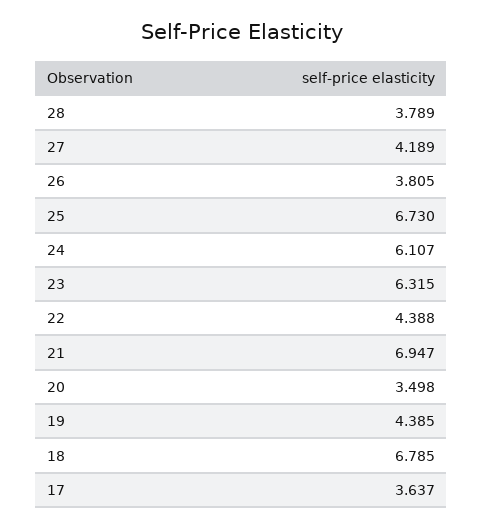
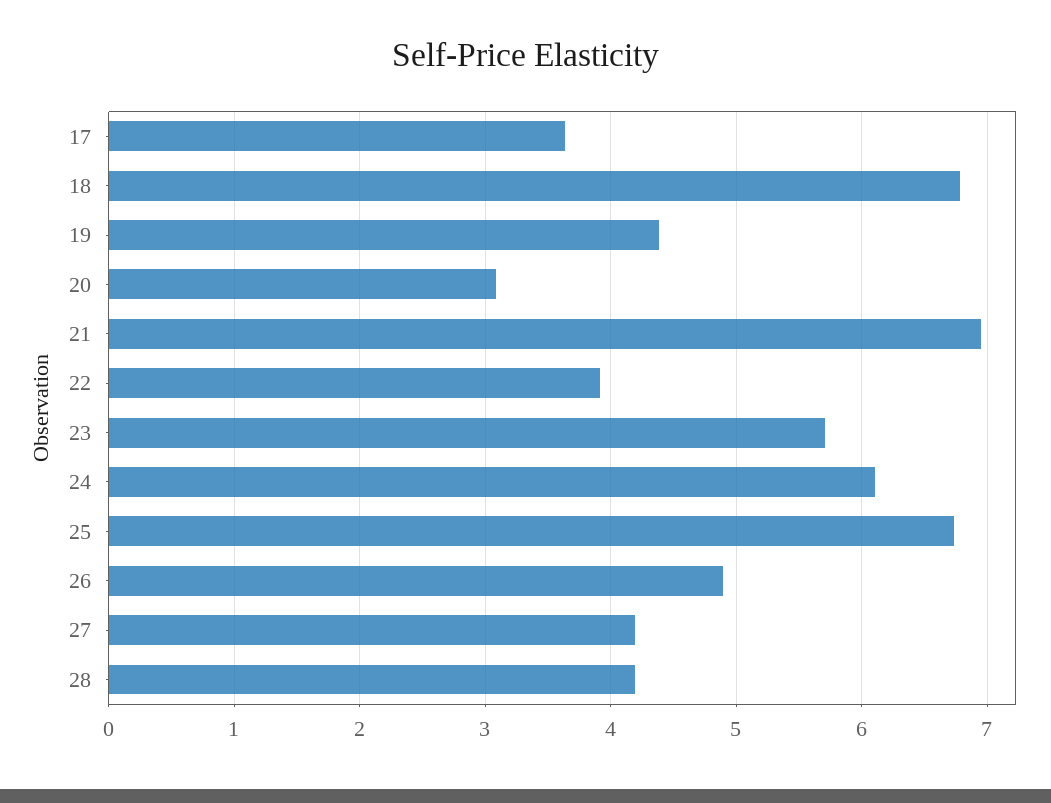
28: 3.789 -> 4.2
26: 3.805 -> 4.9
23: 6.315 -> 5.7
22: 4.388 -> 3.9
20: 3.498 -> 3.1

